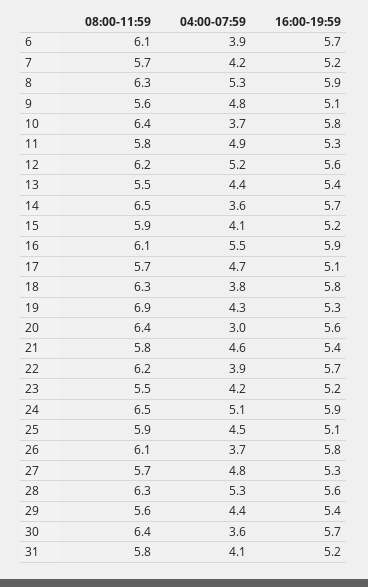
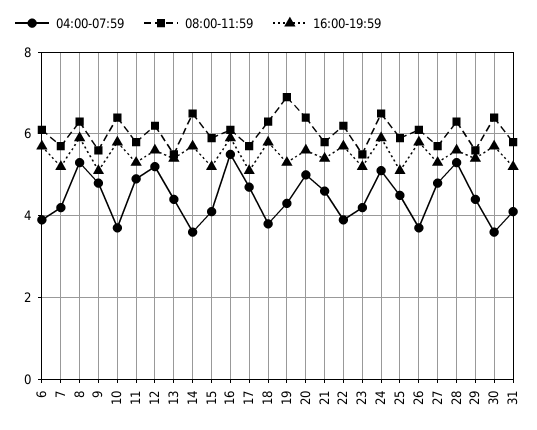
04:00-07:59, 20: 3 -> 5

